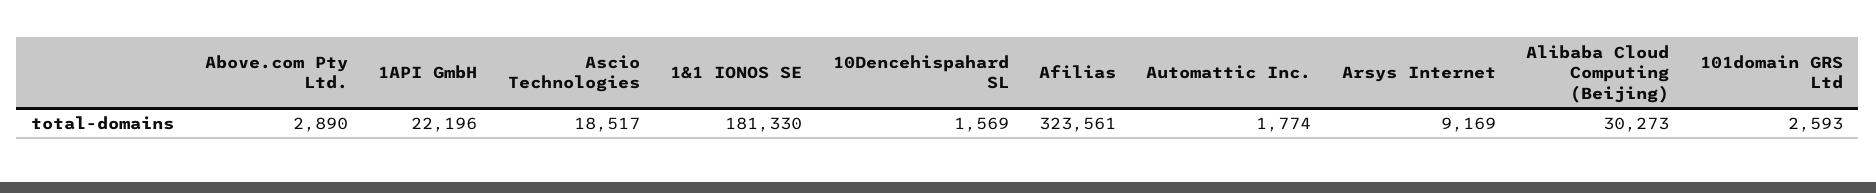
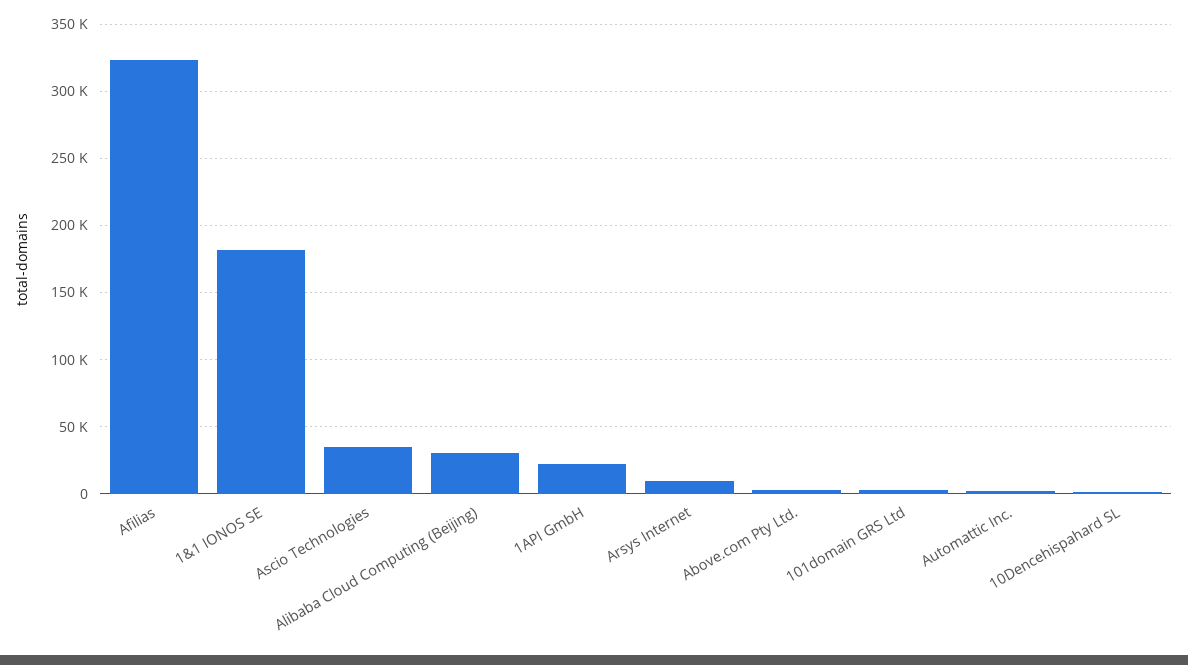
Ascio Technologies: 18517 -> 35000

